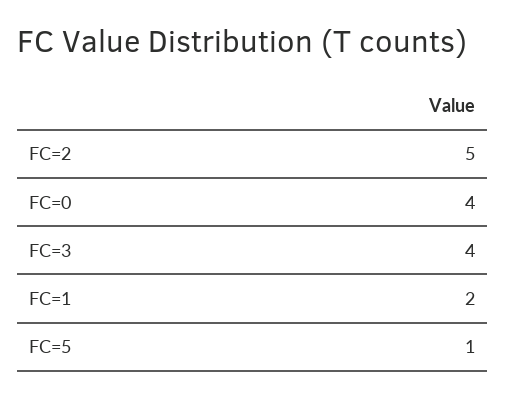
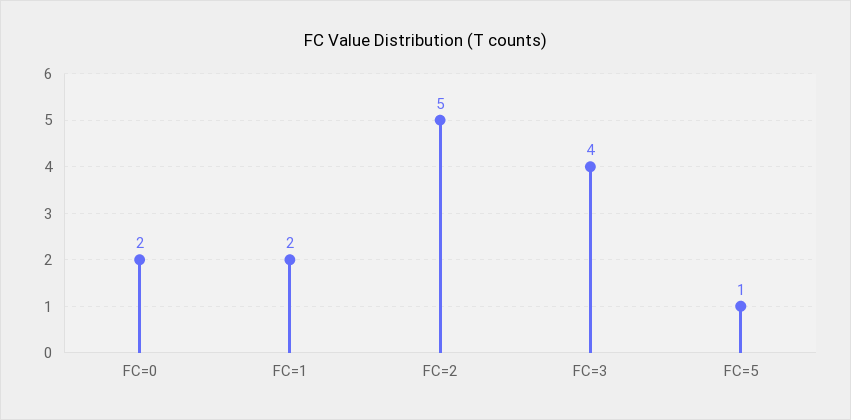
FC=0: 4 -> 2

